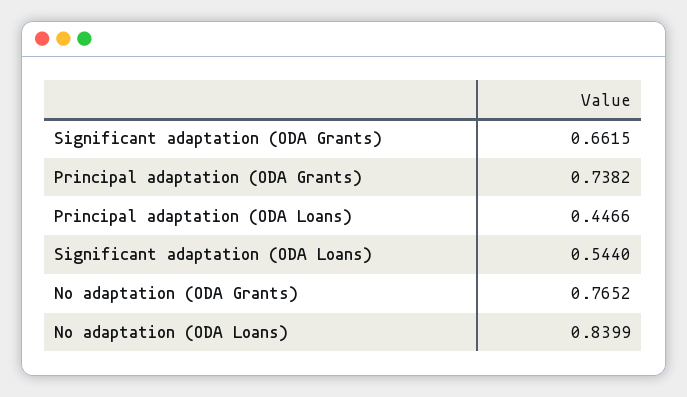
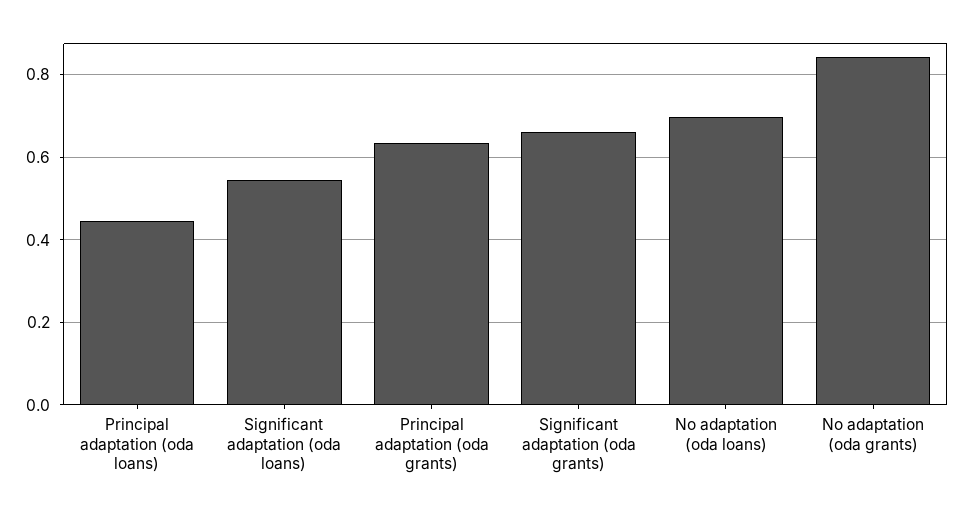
Principal adaptation (ODA Grants): 0.7382 -> 0.64
No adaptation (ODA Grants): 0.7652 -> 0.84
No adaptation (ODA Loans): 0.8399 -> 0.7

